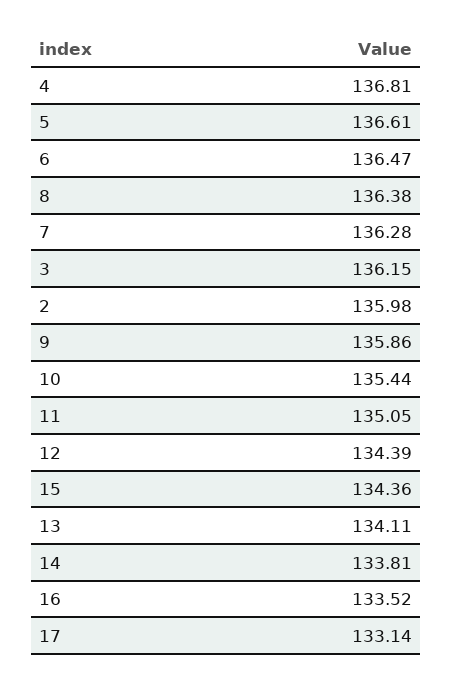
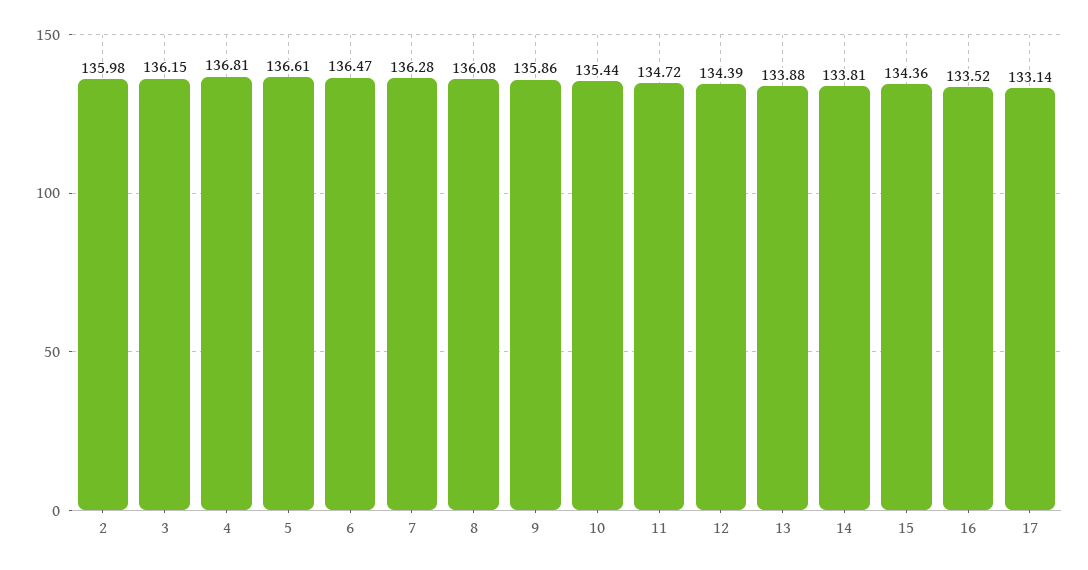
8: 136.38 -> 136.08
11: 135.05 -> 134.72
13: 134.11 -> 133.88

